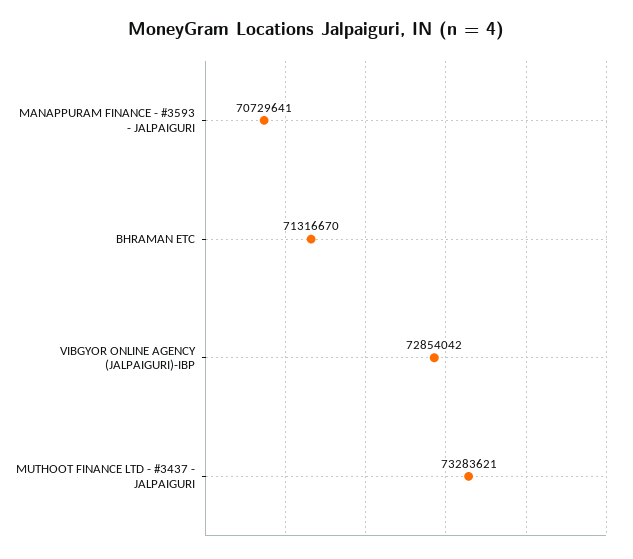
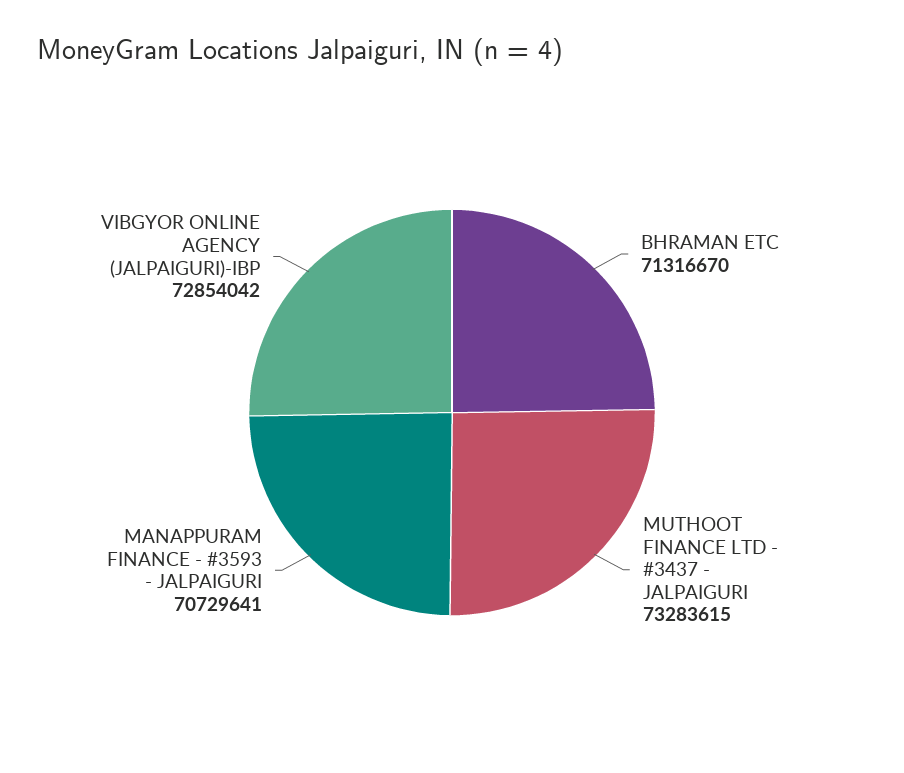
MUTHOOT FINANCE LTD - #3437 - JALPAIGURI: 73283621 -> 73283615

